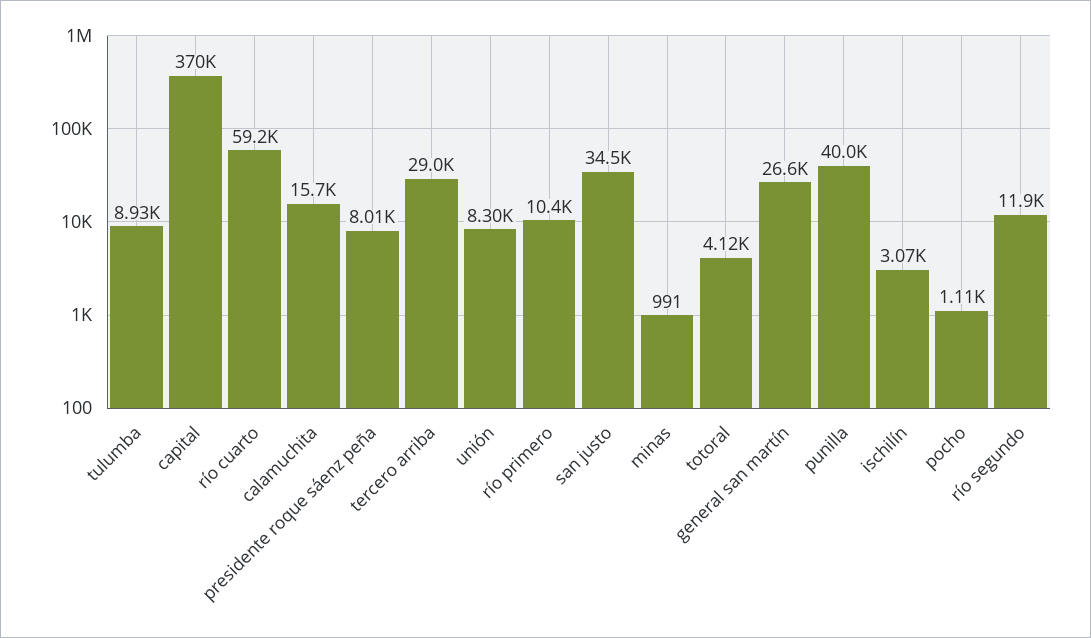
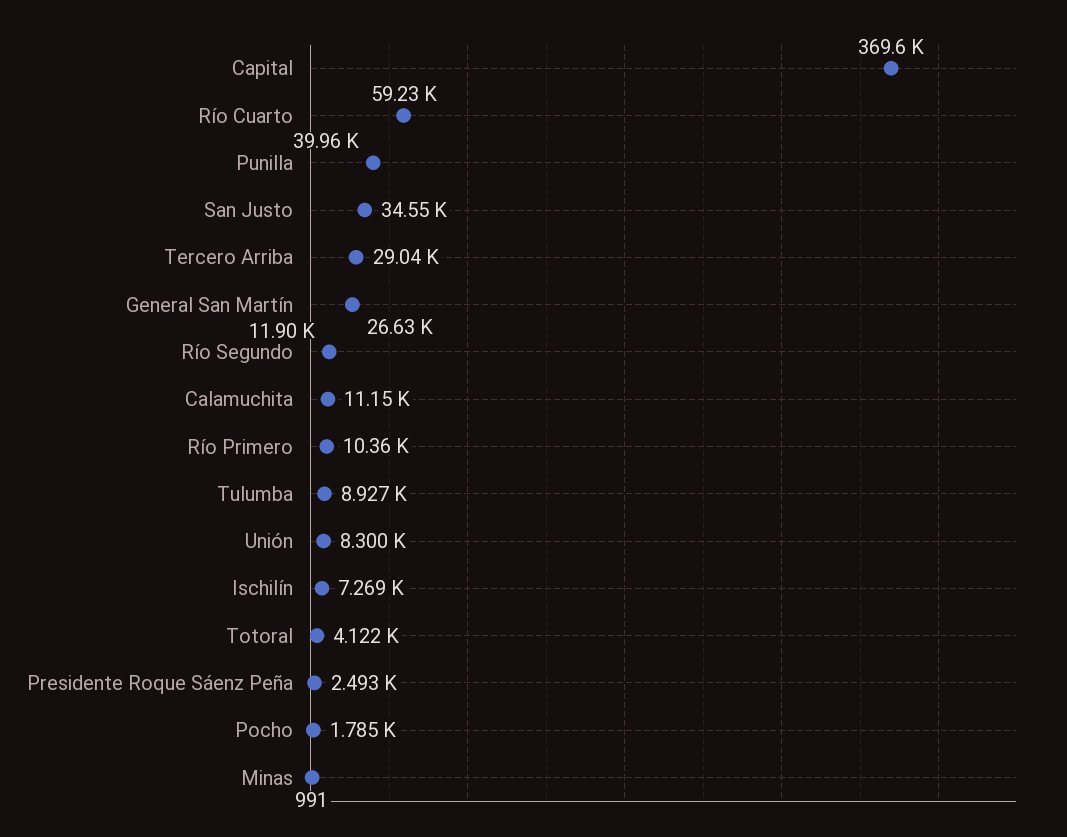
calamuchita: 15700 -> 11150
presidente roque sáenz peña: 8010 -> 2493
ischilín: 3070 -> 7269
pocho: 1110 -> 1785

